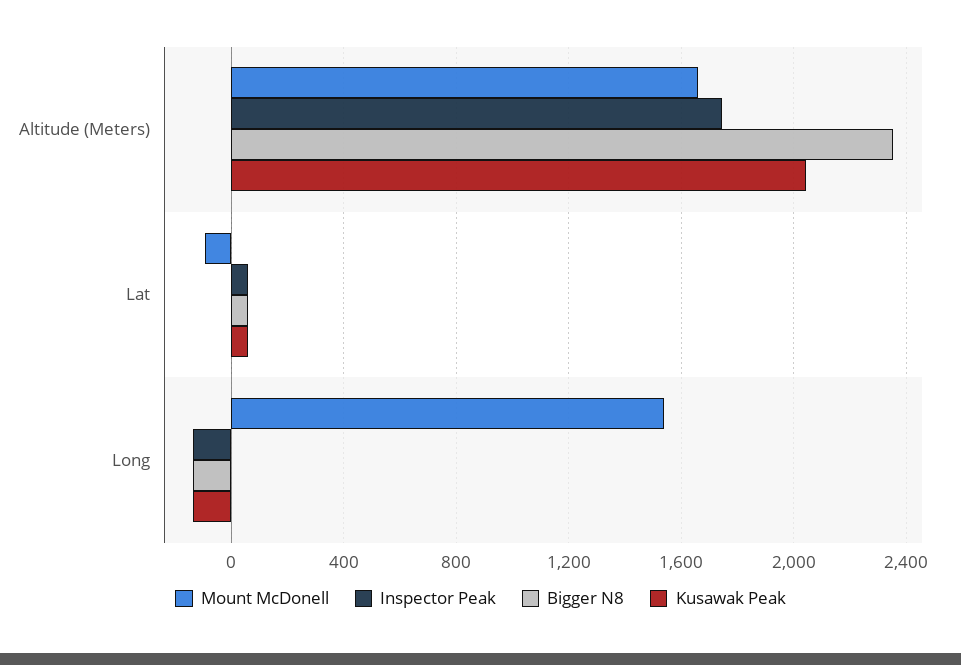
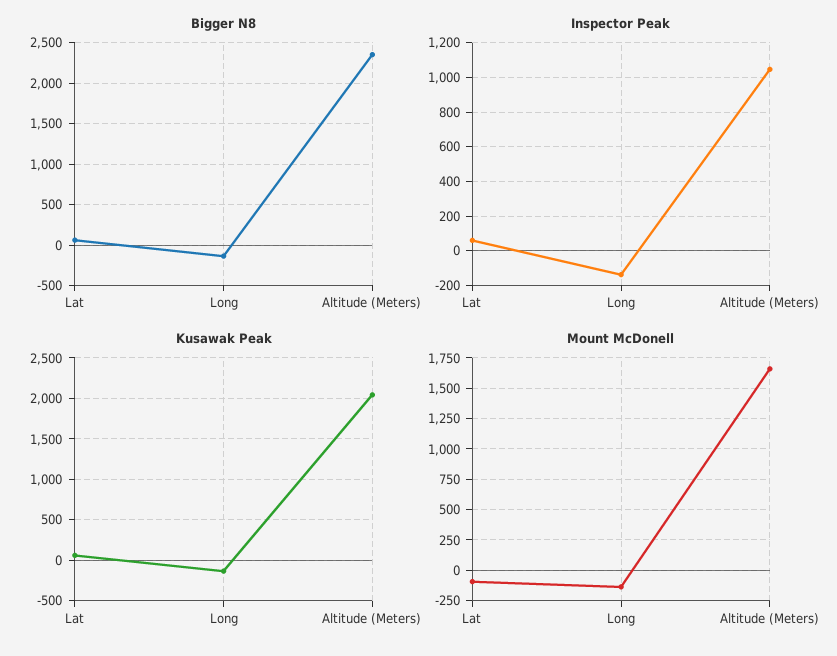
Inspector Peak, Altitude (Meters): 1750 -> 1050
Mount McDonell, Long: 1550 -> -150

